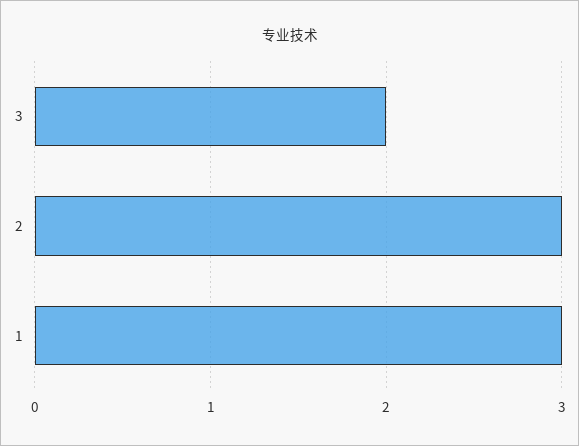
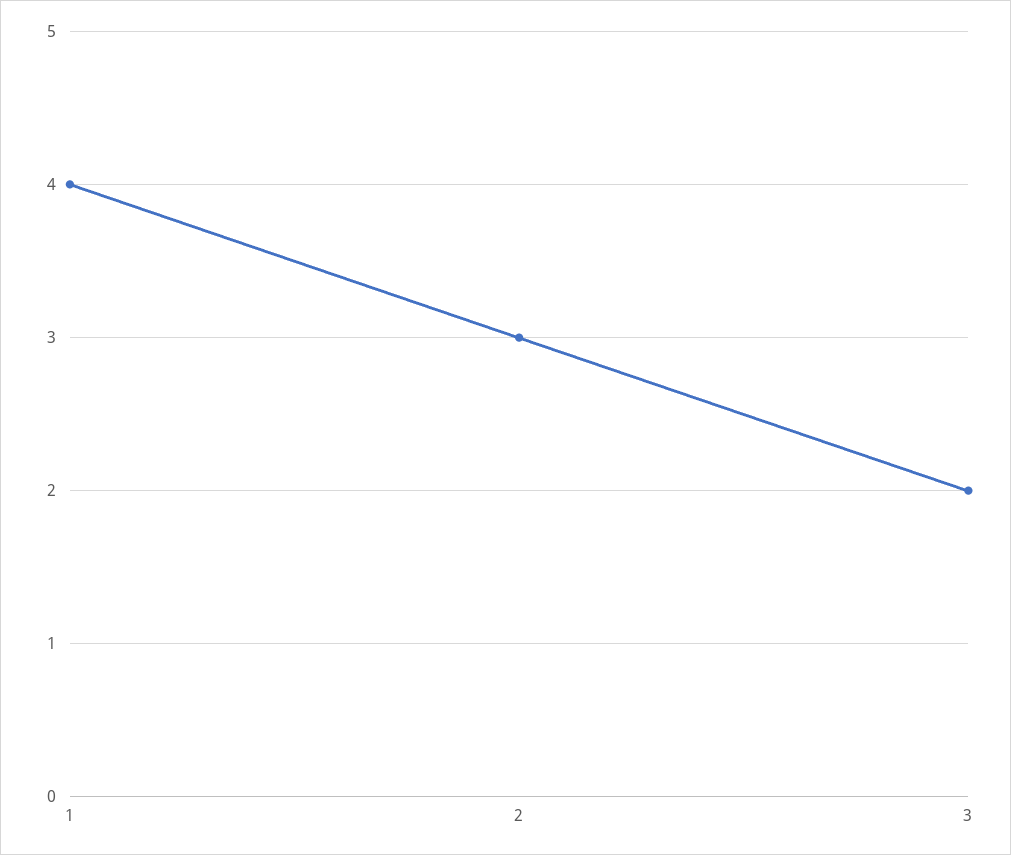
1: 3 -> 4

